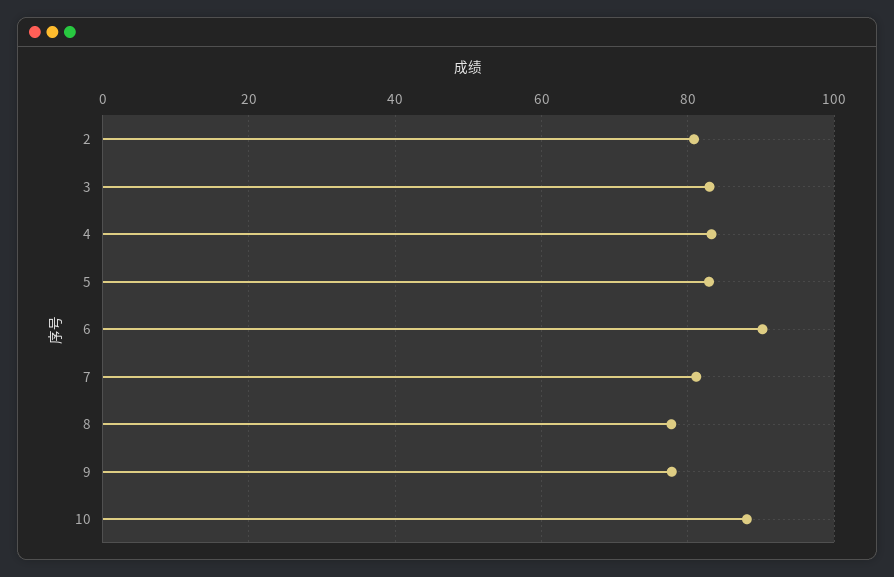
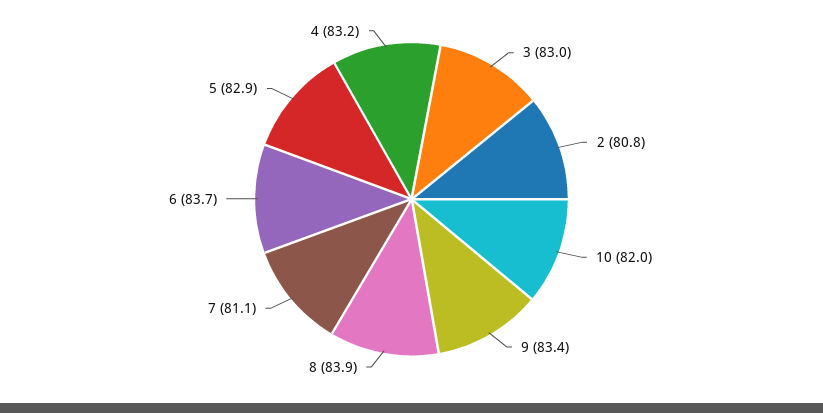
6: 90 -> 83.7
8: 78 -> 83.9
9: 78 -> 83.4
10: 88 -> 82

